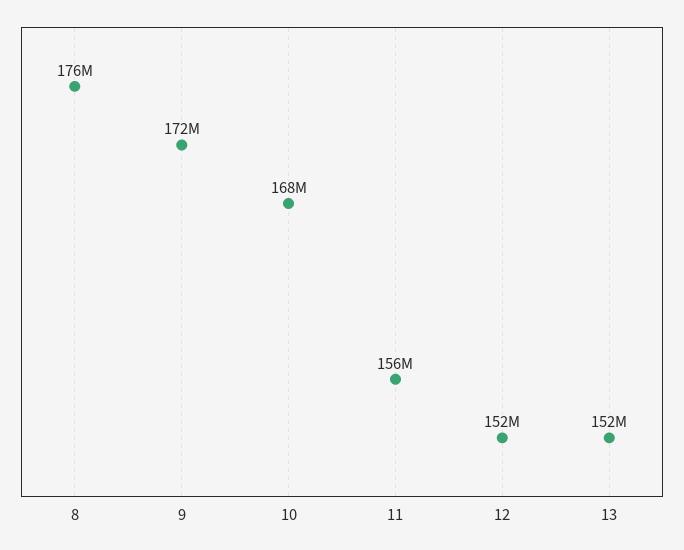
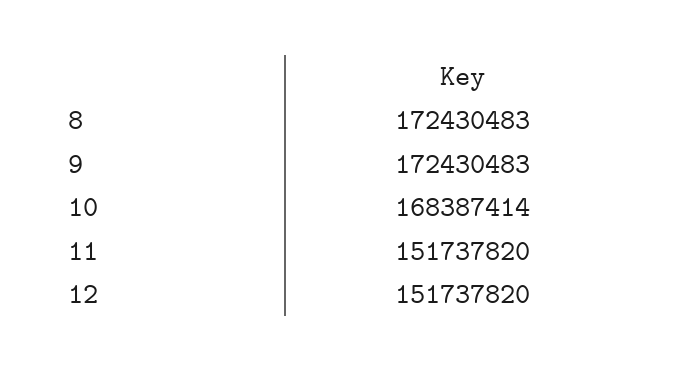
8: 176000000 -> 172430483
11: 156000000 -> 151737820
13: 152000000 -> none

